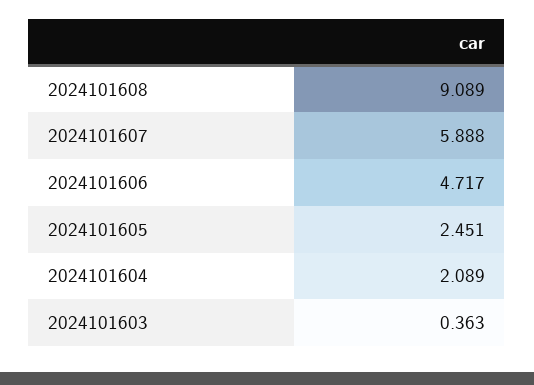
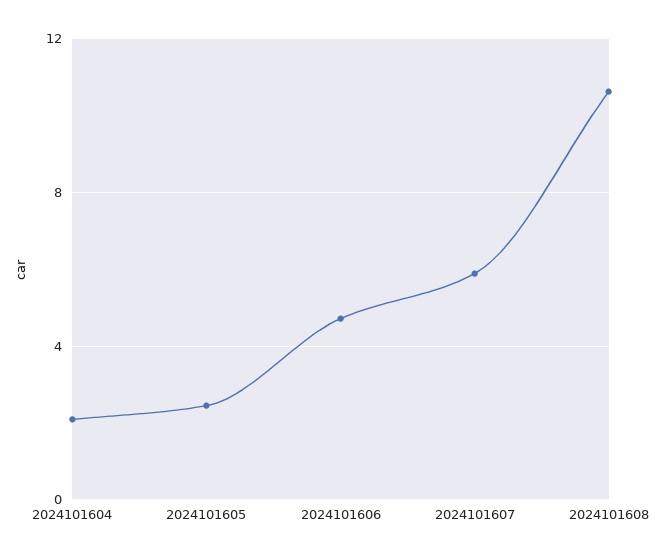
2024101608: 9.089 -> 10.5
2024101603: 0.363 -> none

